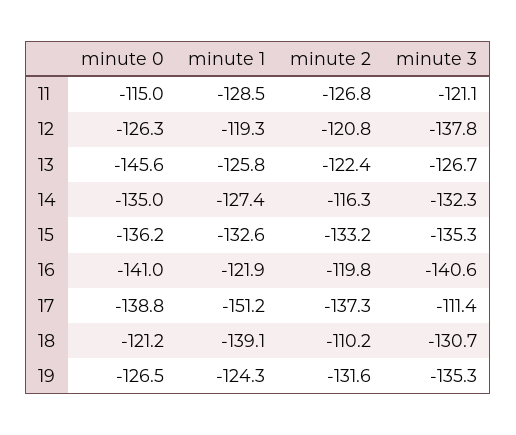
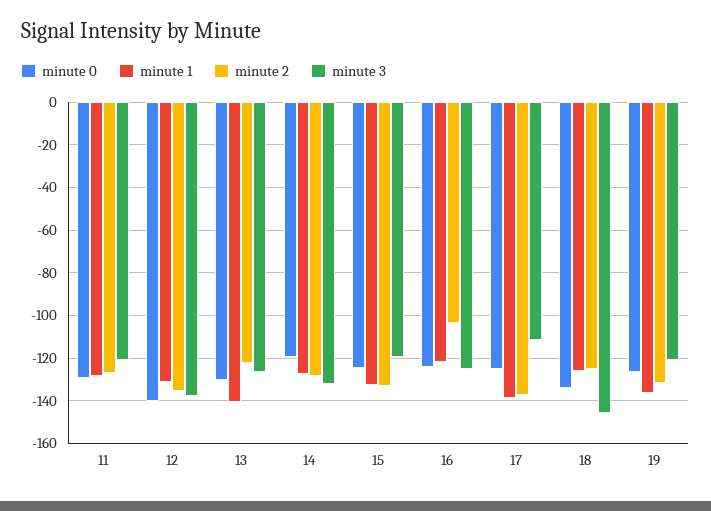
minute 0, 11: -115 -> -130
minute 0, 12: -126.3 -> -140
minute 1, 12: -119.3 -> -130
minute 2, 12: -120.8 -> -135
minute 0, 13: -145.6 -> -130
minute 1, 13: -125.8 -> -140
minute 0, 14: -135 -> -120
minute 2, 14: -116.3 -> -130
minute 0, 15: -136.2 -> -125
minute 3, 15: -135.3 -> -120
minute 0, 16: -141 -> -125
minute 2, 16: -119.8 -> -105
minute 3, 16: -140.6 -> -125
minute 0, 17: -138.8 -> -125
minute 1, 17: -151.2 -> -140
minute 0, 18: -121.2 -> -135
minute 1, 18: -139.1 -> -125
minute 2, 18: -110.2 -> -125
minute 3, 18: -130.7 -> -145
minute 1, 19: -124.3 -> -135
minute 3, 19: -135.3 -> -120

